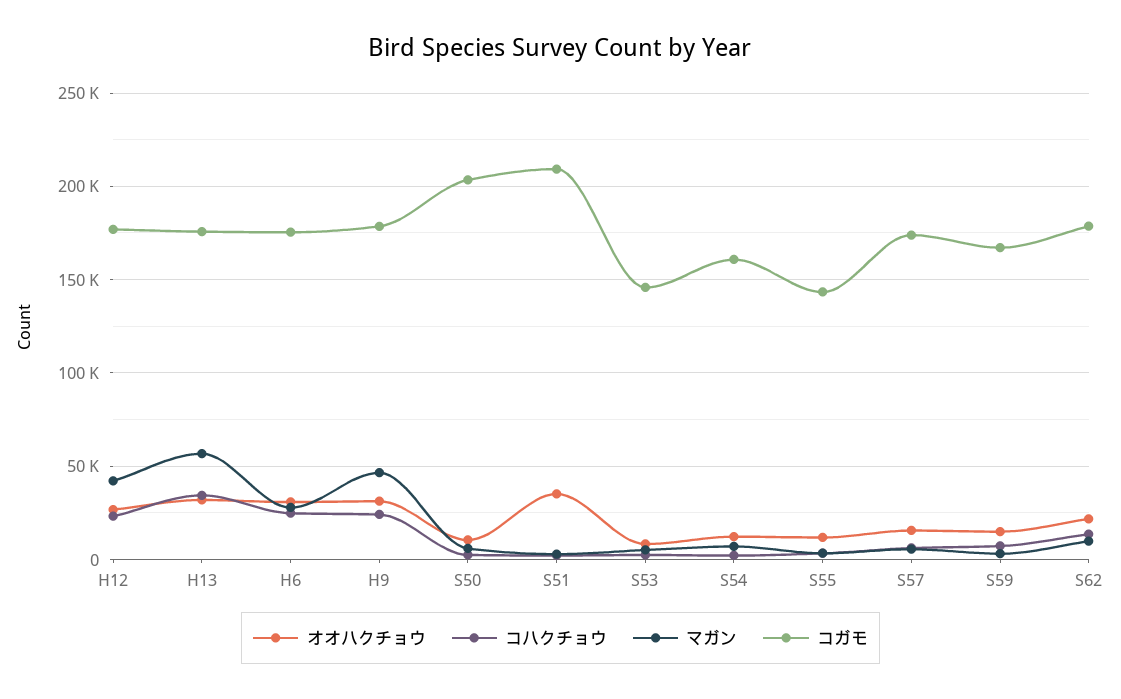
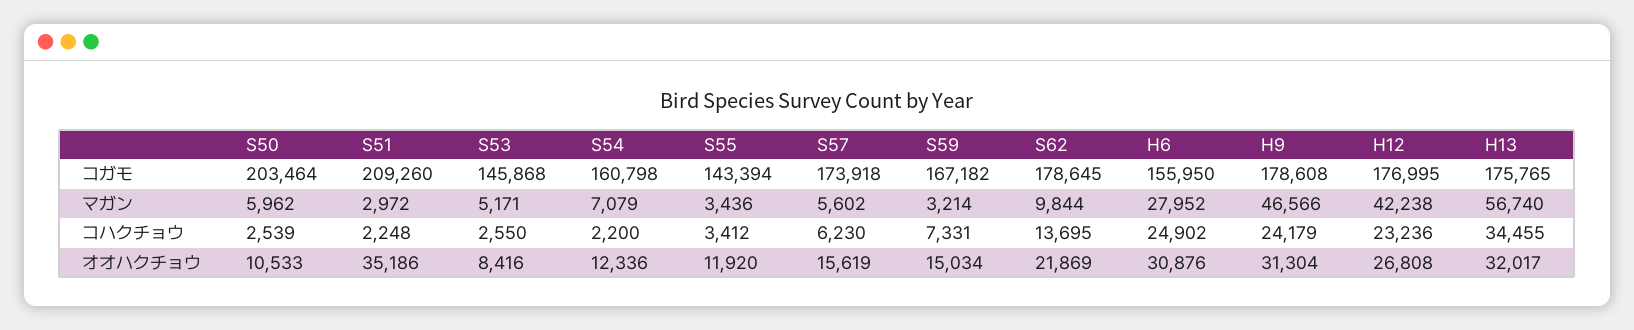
コガモ, H6: 175000 -> 155950

